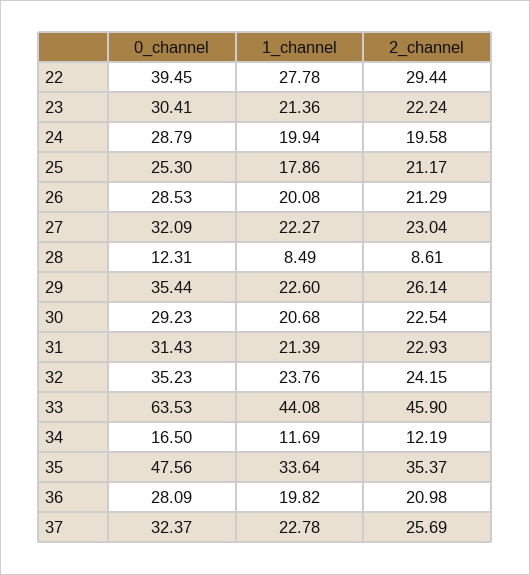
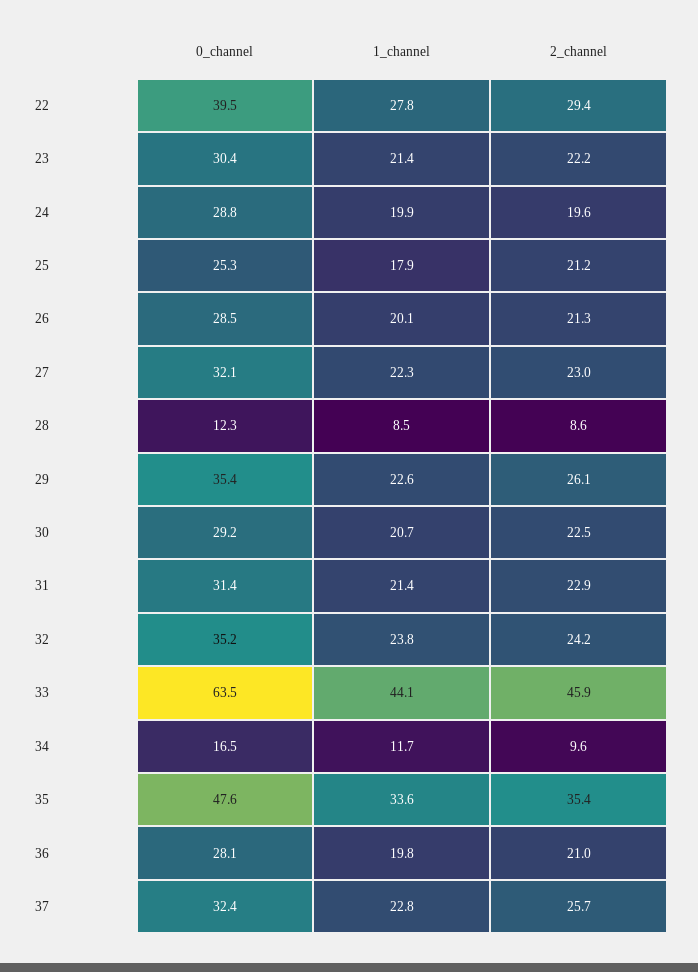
2_channel, 34: 12.19 -> 9.6

